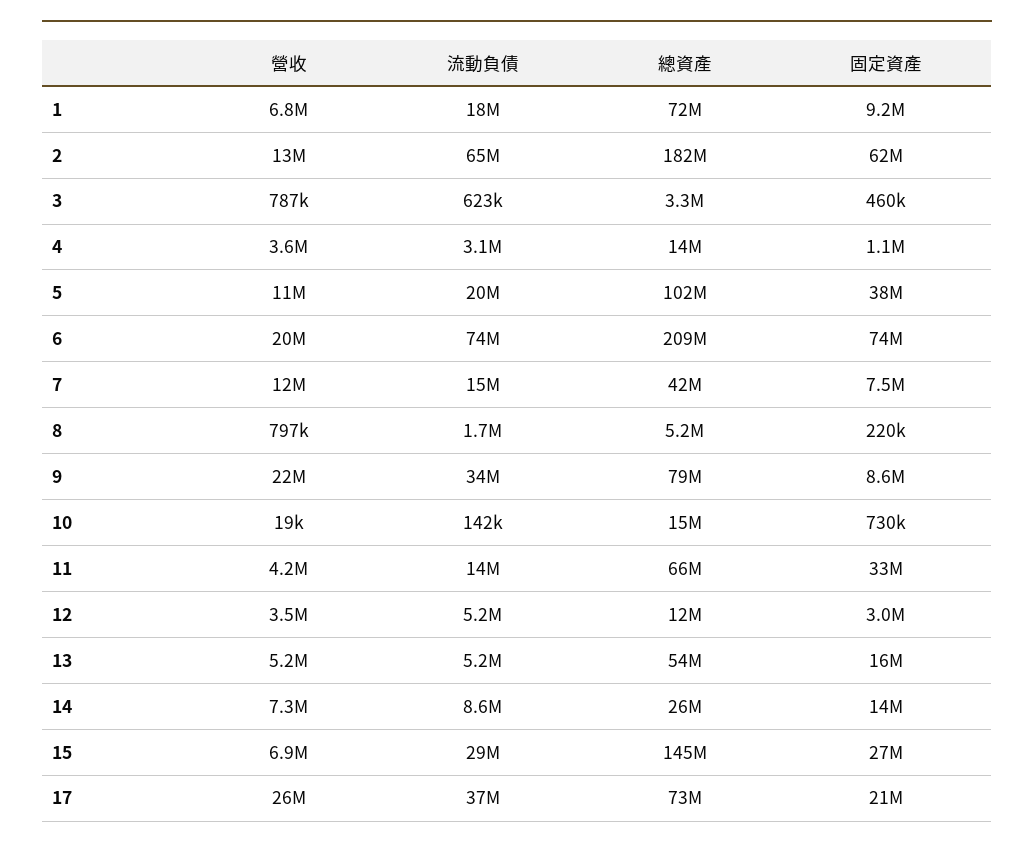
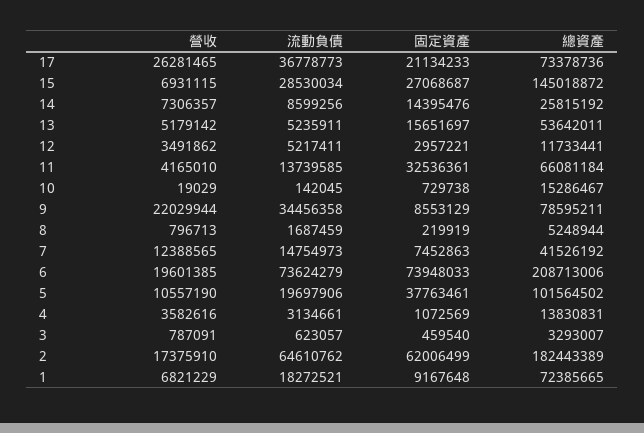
營收, 2: 13000000 -> 17375910

